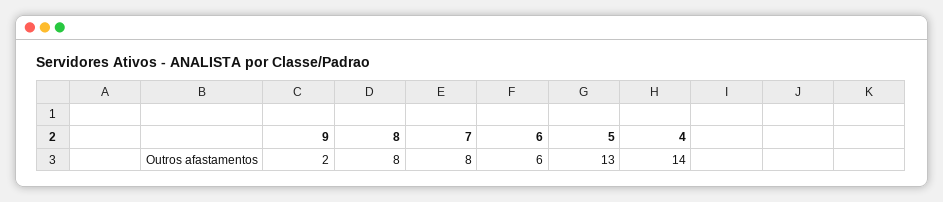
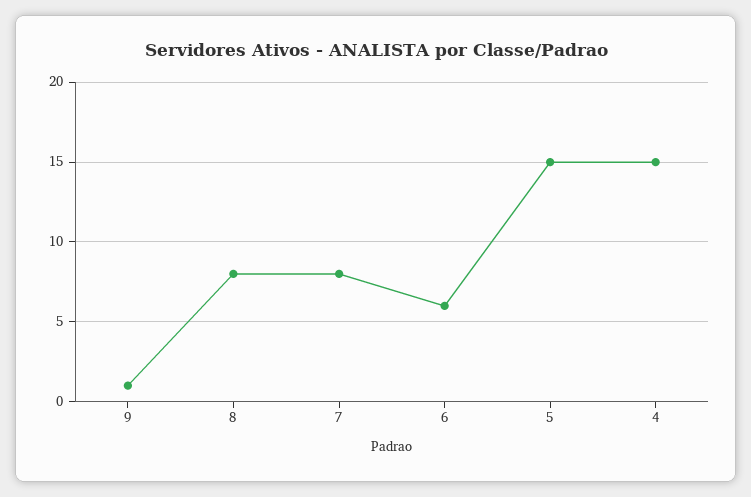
9: 2 -> 1
5: 13 -> 15
4: 14 -> 15

